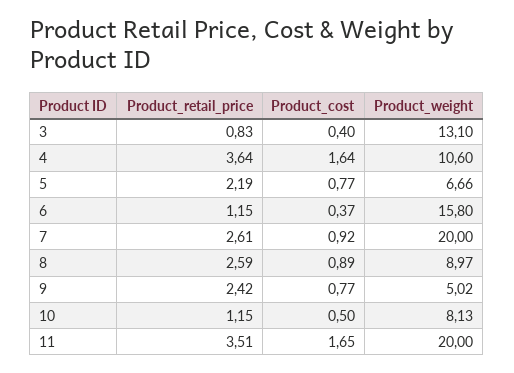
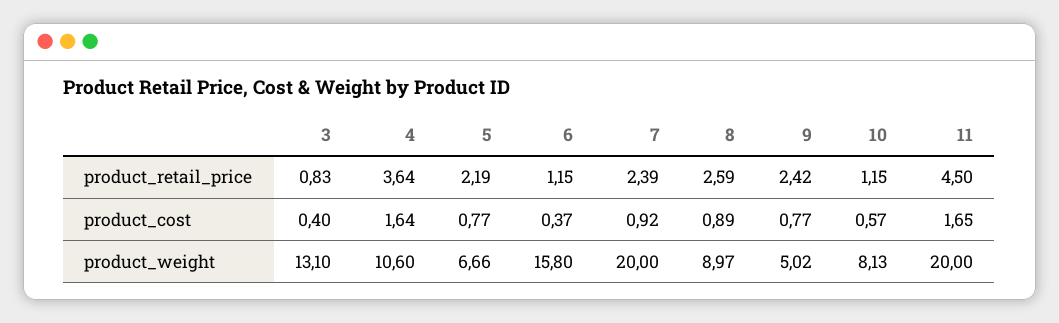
Product_retail_price, 7: 2.61 -> 2.39
Product_cost, 10: 0.5 -> 0.57
Product_retail_price, 11: 3.51 -> 4.5

